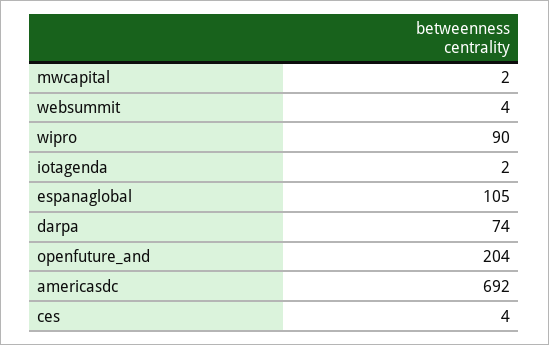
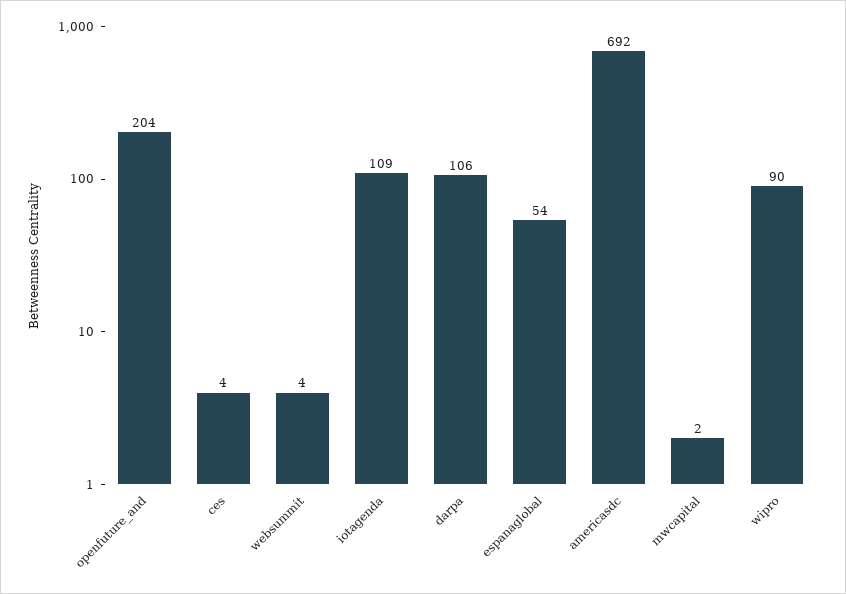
iotagenda: 2 -> 109
espanaglobal: 105 -> 54
darpa: 74 -> 106

